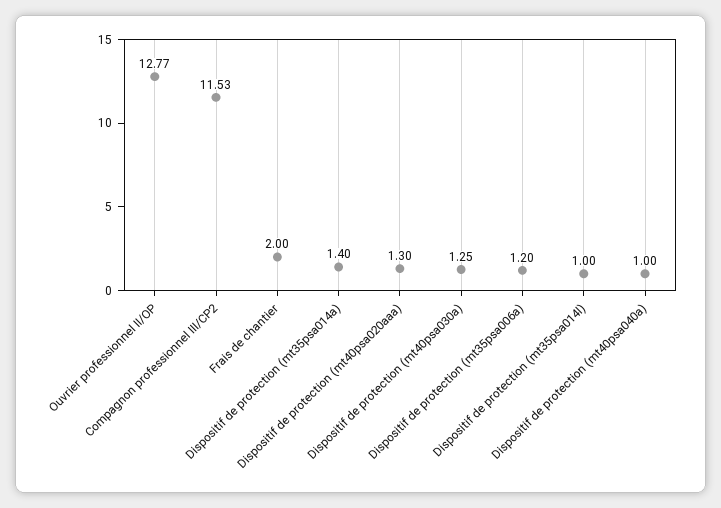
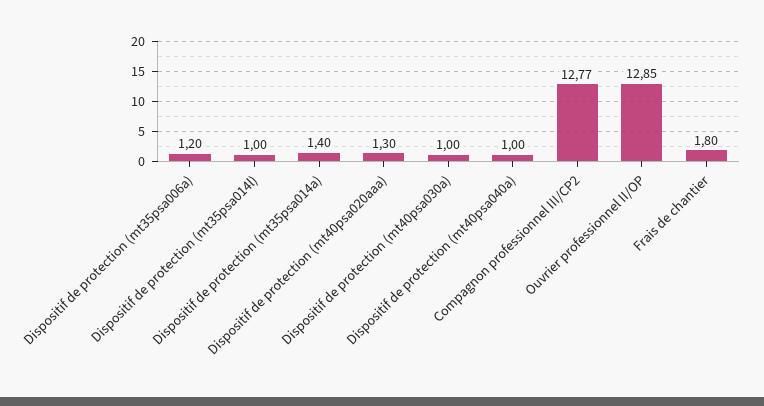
Ouvrier professionnel II/OP: 12.77 -> 12.85
Compagnon professionnel III/CP2: 11.53 -> 12.77
Frais de chantier: 2 -> 1.8
Dispositif de protection (mt40psa030a): 1.25 -> 1

